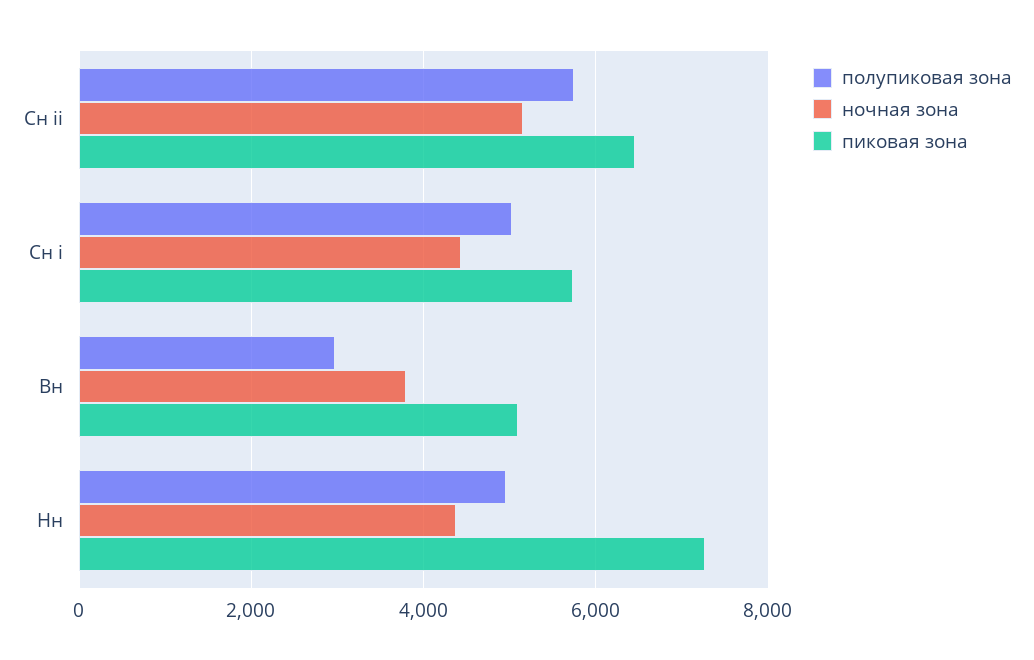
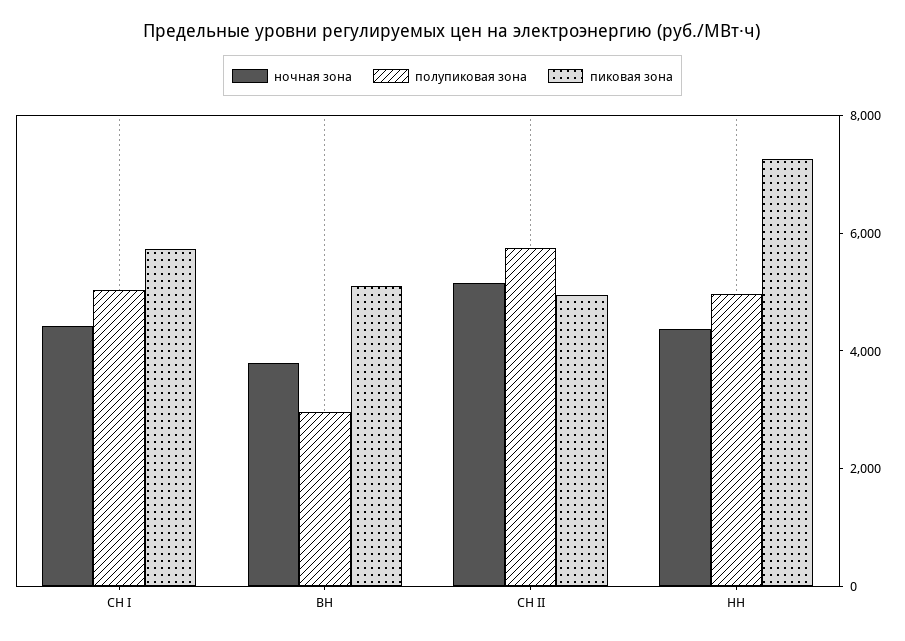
пиковая зона, Сн ii: 6400 -> 5000

